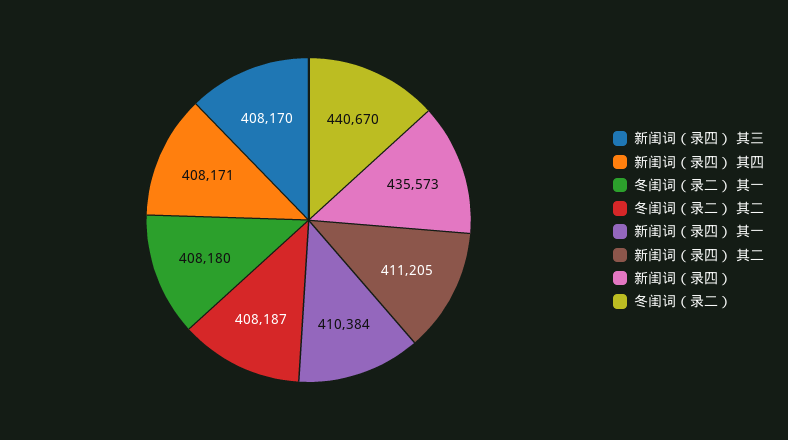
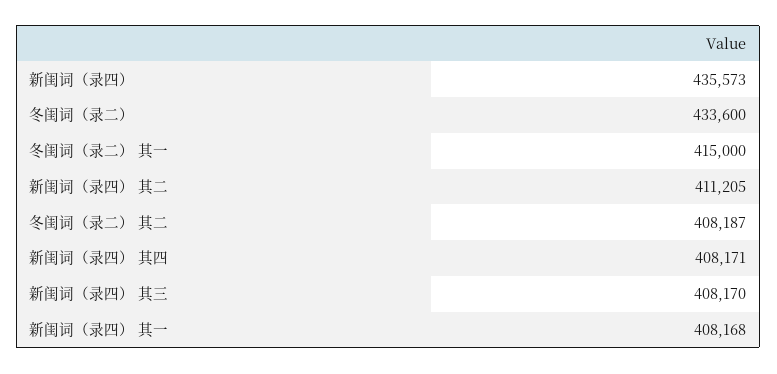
冬闺词（录二） 其一: 408180 -> 415000
新闺词（录四） 其一: 410384 -> 408168
冬闺词（录二）: 440670 -> 433600

